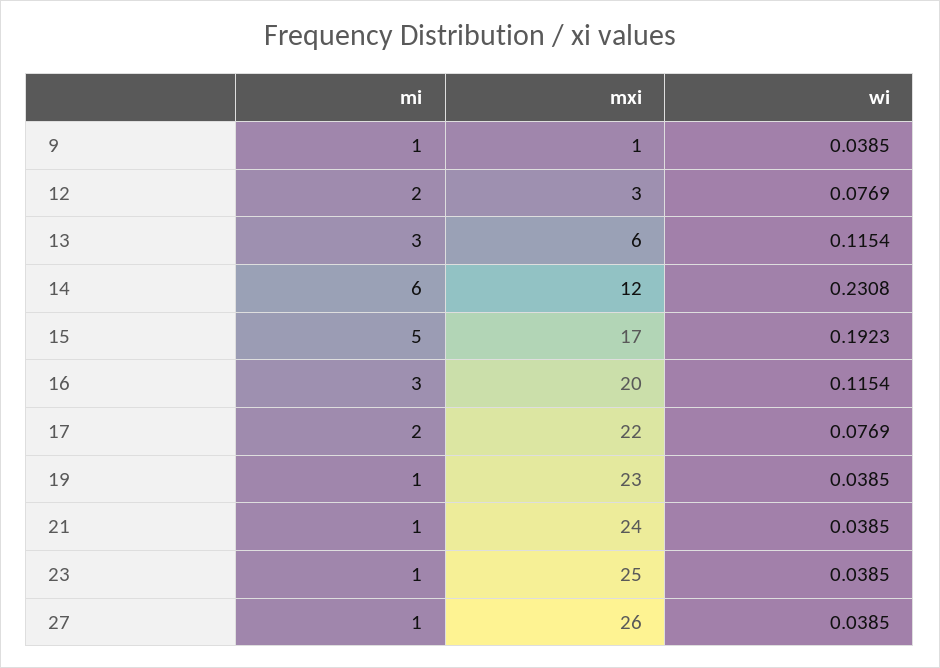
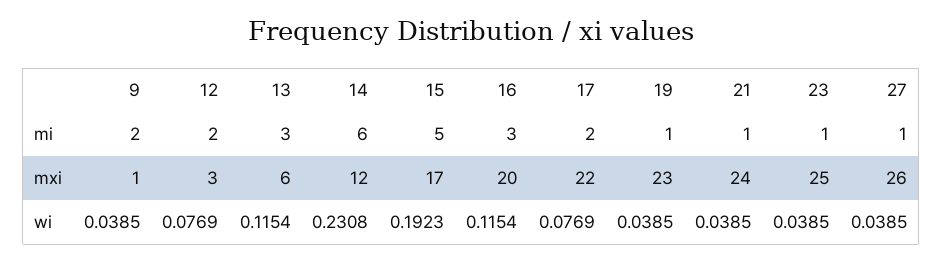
mi, 9: 1 -> 2

